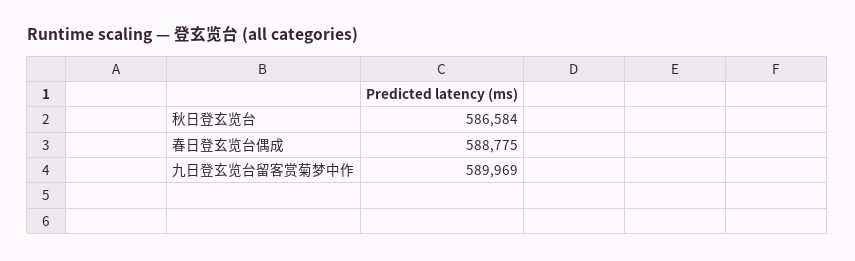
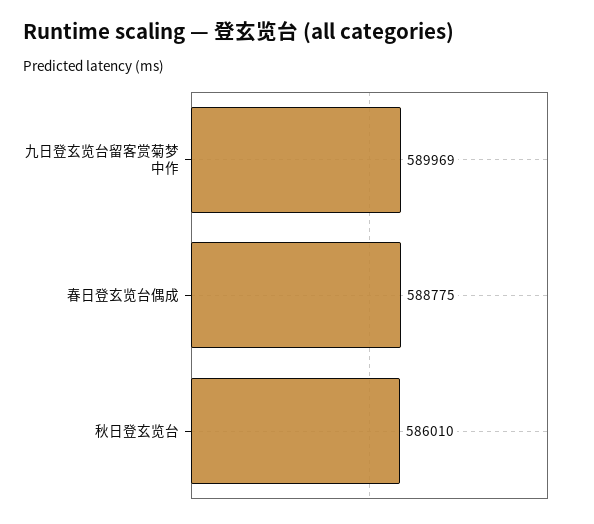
秋日登玄览台: 586584 -> 586010

